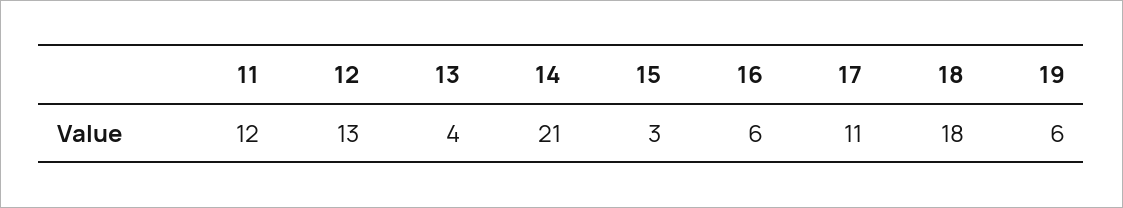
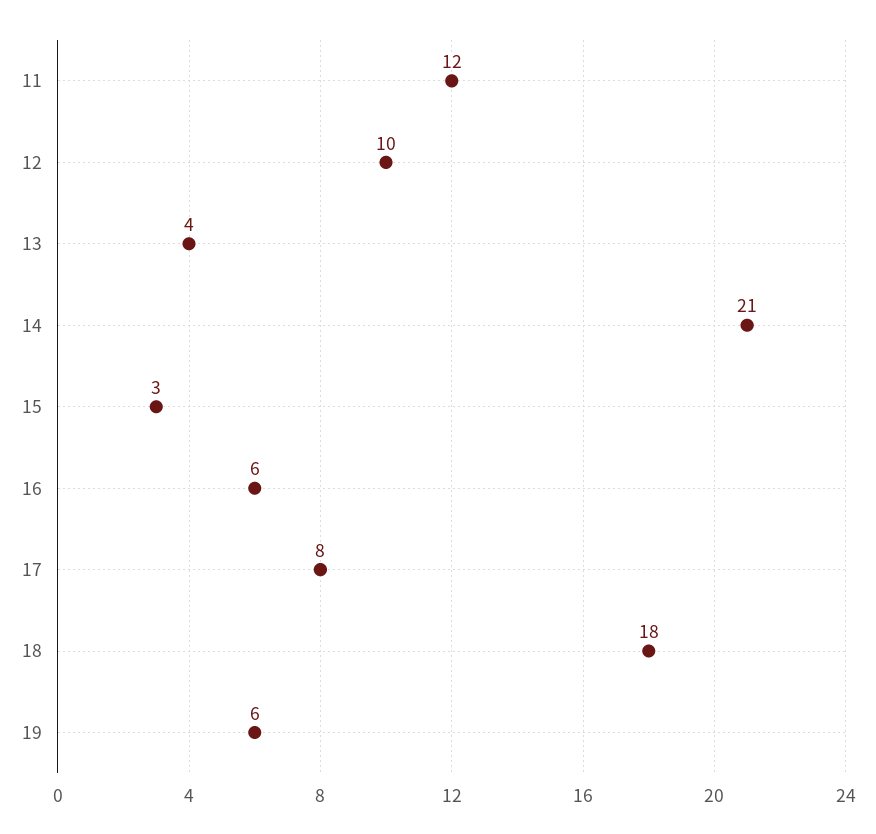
12: 13 -> 10
17: 11 -> 8

